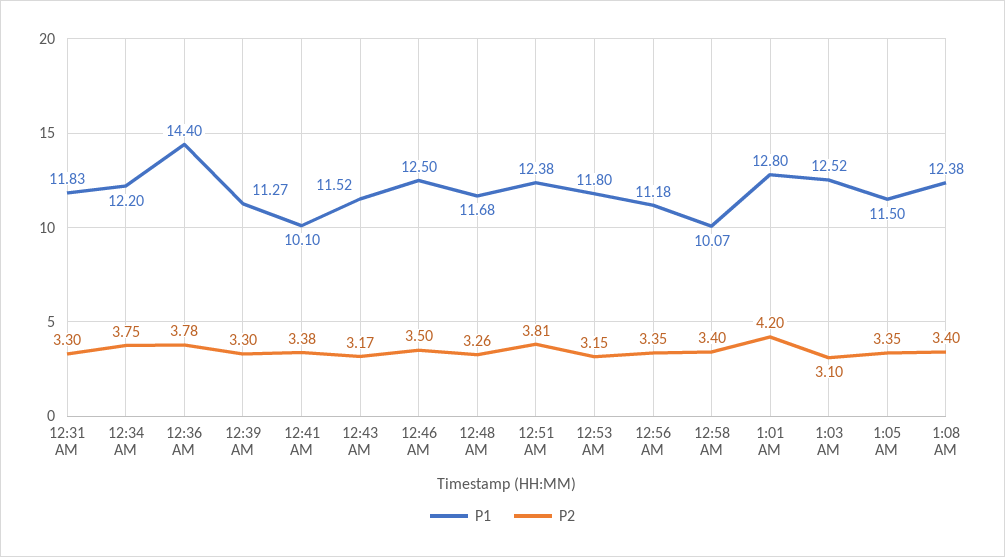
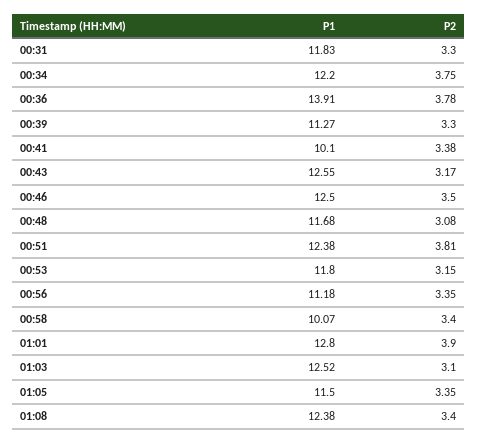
P1, 12:36 AM: 14.4 -> 13.91
P1, 12:43 AM: 11.52 -> 12.55
P2, 12:48 AM: 3.26 -> 3.08
P2, 1:01 AM: 4.2 -> 3.9

